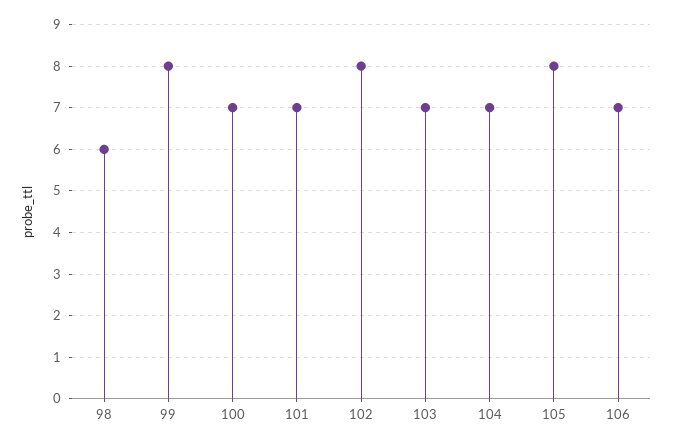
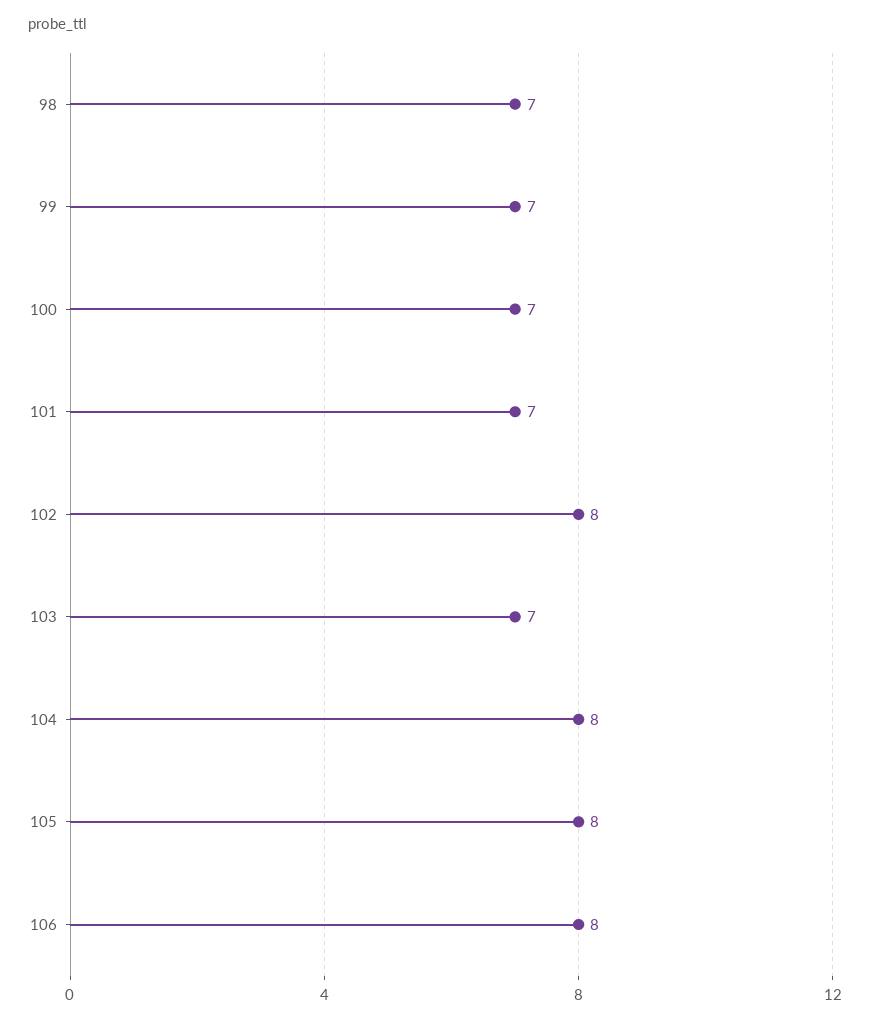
98: 6 -> 7
99: 8 -> 7
104: 7 -> 8
106: 7 -> 8

